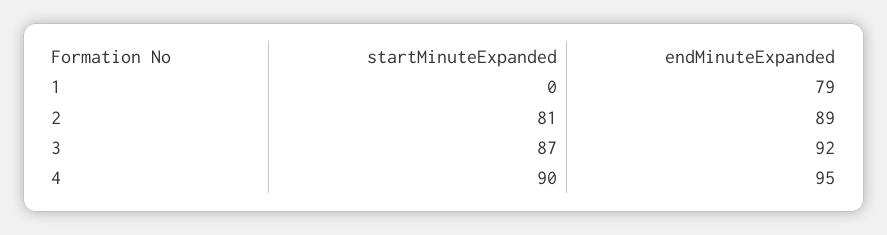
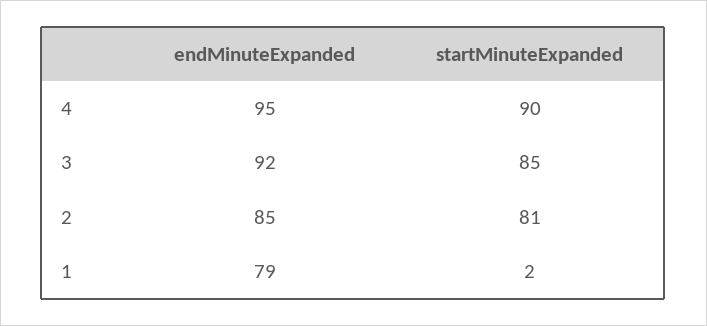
startMinuteExpanded, 1: 0 -> 2
endMinuteExpanded, 2: 89 -> 85
startMinuteExpanded, 3: 87 -> 85

